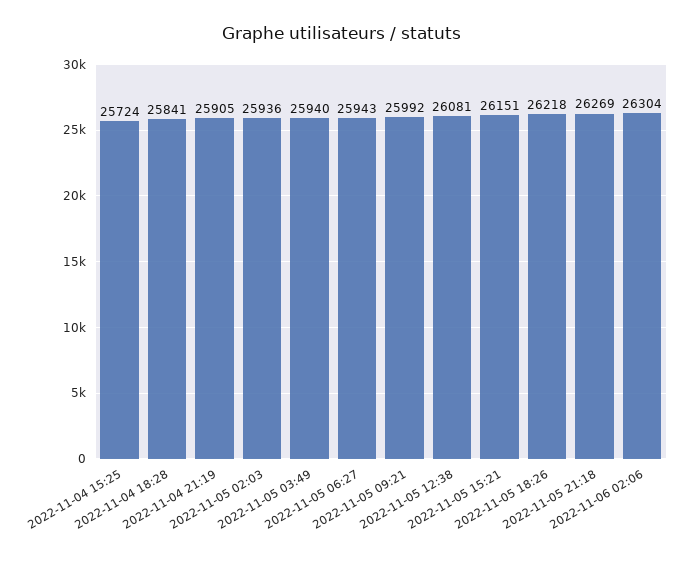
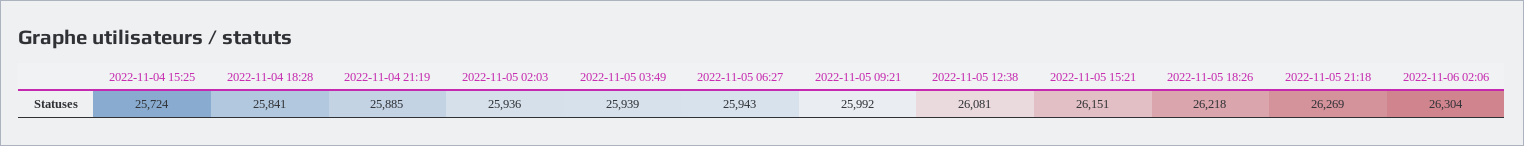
2022-11-04 21:19: 25905 -> 25885
2022-11-05 03:49: 25940 -> 25939

